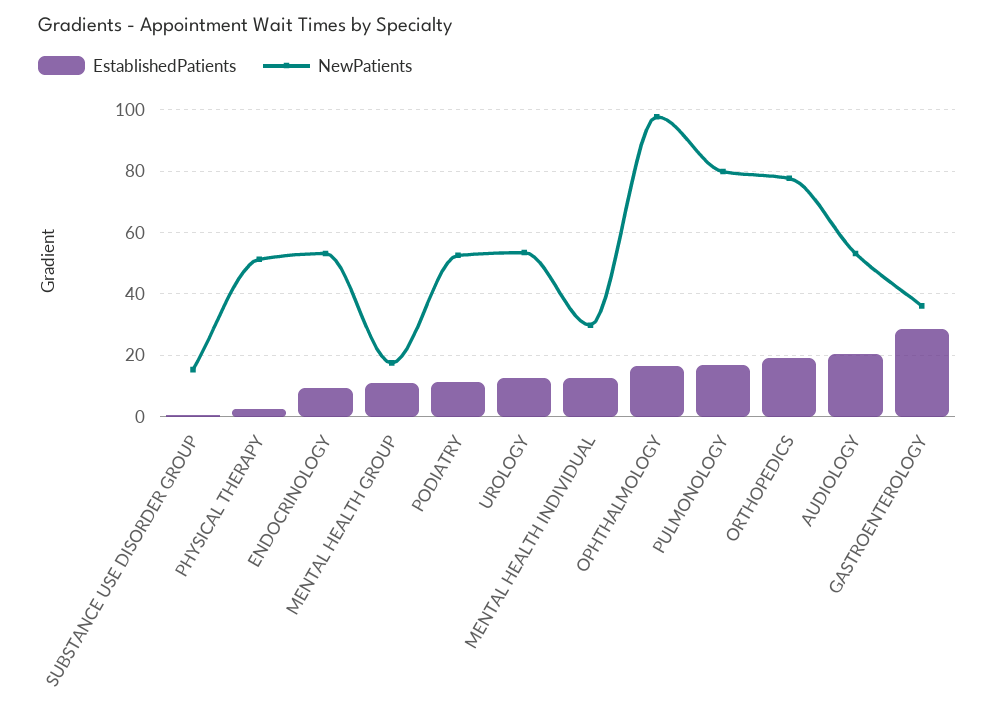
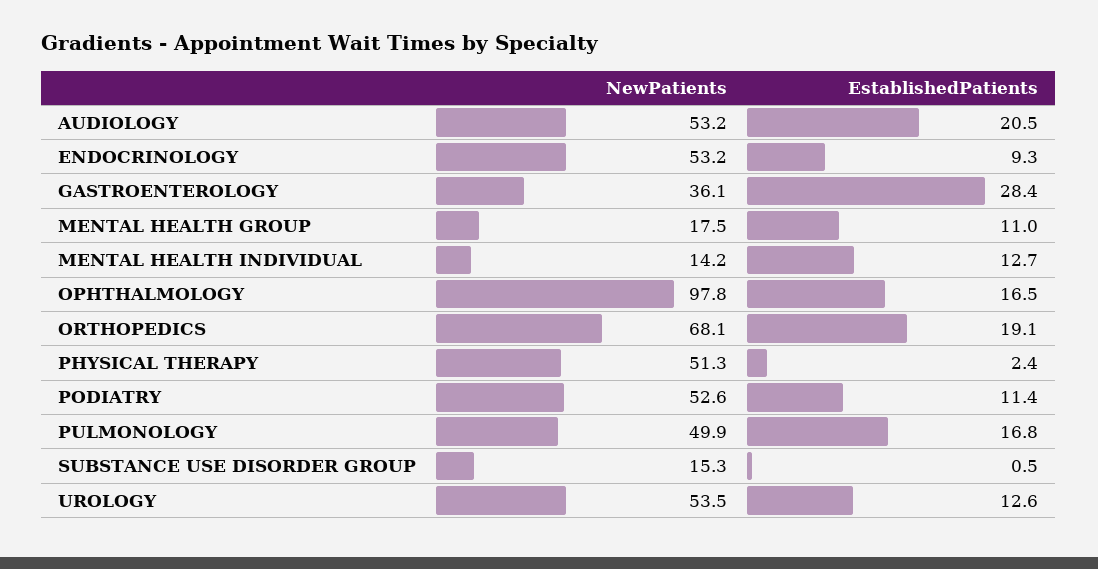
NewPatients, MENTAL HEALTH INDIVIDUAL: 30 -> 14.2
NewPatients, PULMONOLOGY: 80 -> 49.9
NewPatients, ORTHOPEDICS: 78 -> 68.1

